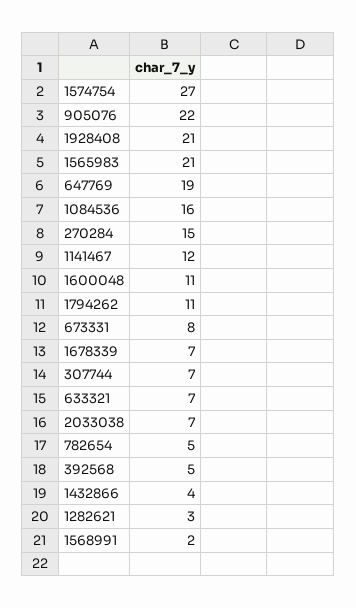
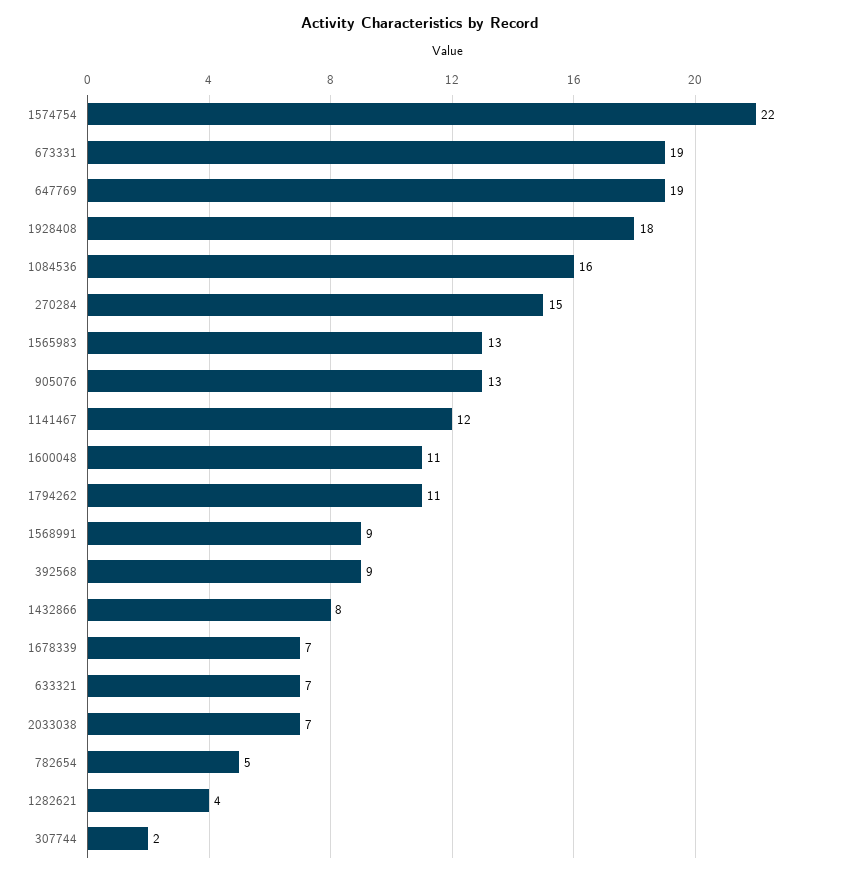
1574754: 27 -> 22
905076: 22 -> 13
1928408: 21 -> 18
1565983: 21 -> 13
673331: 8 -> 19
307744: 7 -> 2
392568: 5 -> 9
1432866: 4 -> 8
1282621: 3 -> 4
1568991: 2 -> 9

